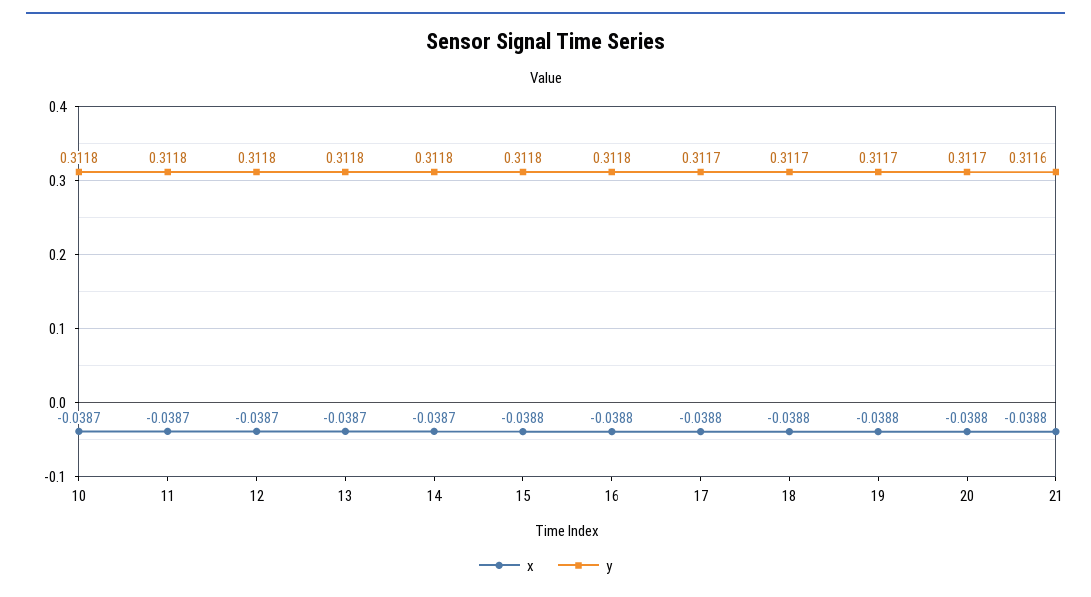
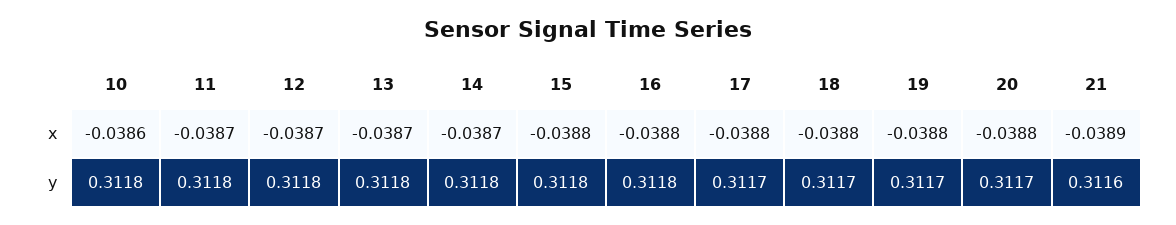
x, 10: -0.0387 -> -0.0386
x, 21: -0.0388 -> -0.0389

